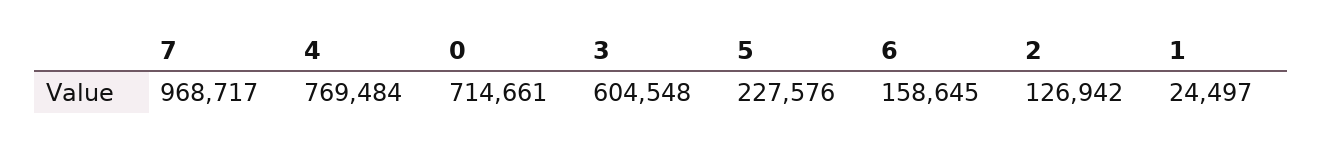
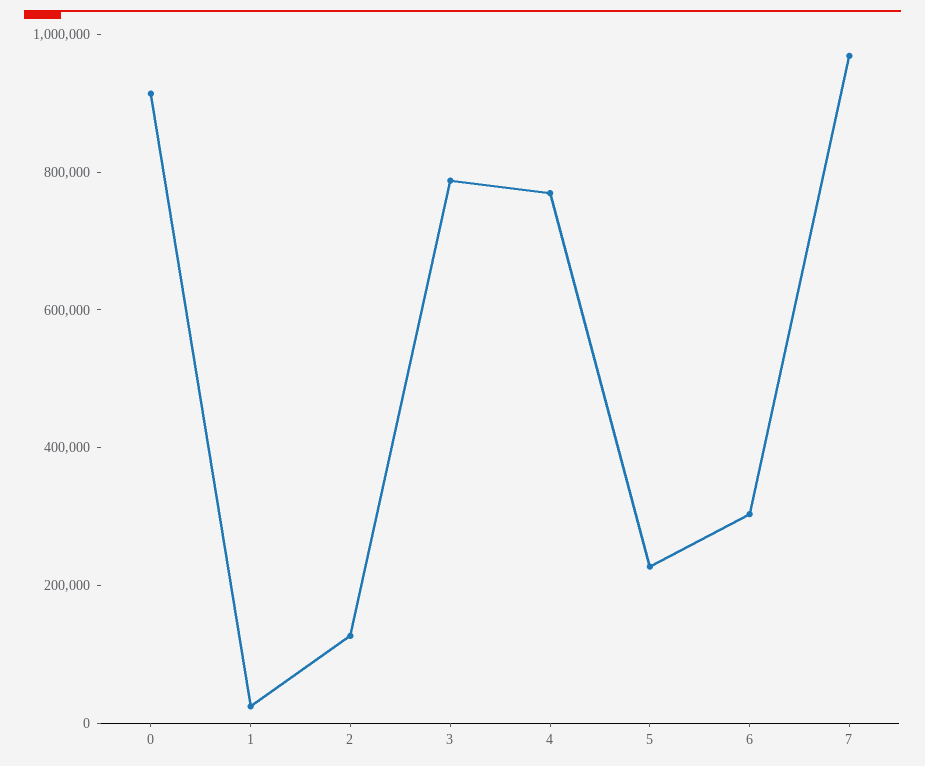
0: 714661 -> 900000
3: 604548 -> 800000
6: 158645 -> 300000

